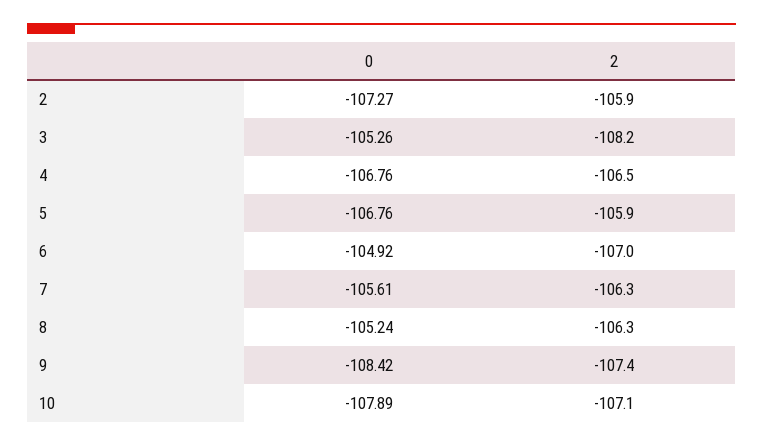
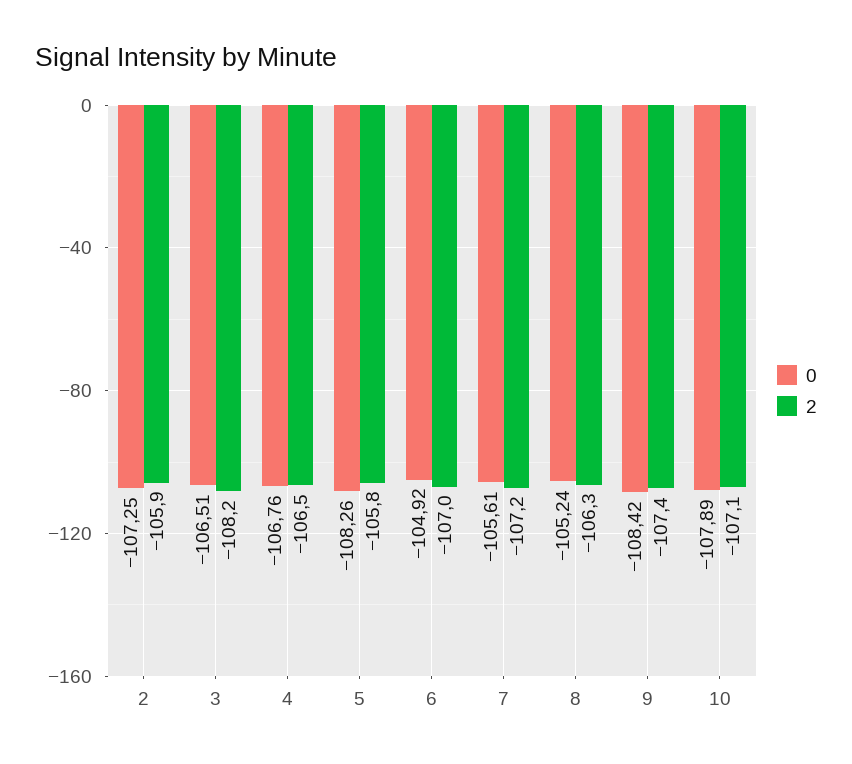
0, 2: -107.27 -> -107.25
0, 3: -105.26 -> -106.51
0, 5: -106.76 -> -108.26
2, 5: -105.9 -> -105.8
2, 7: -106.3 -> -107.2

